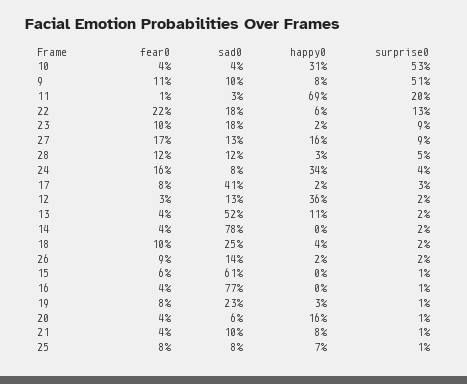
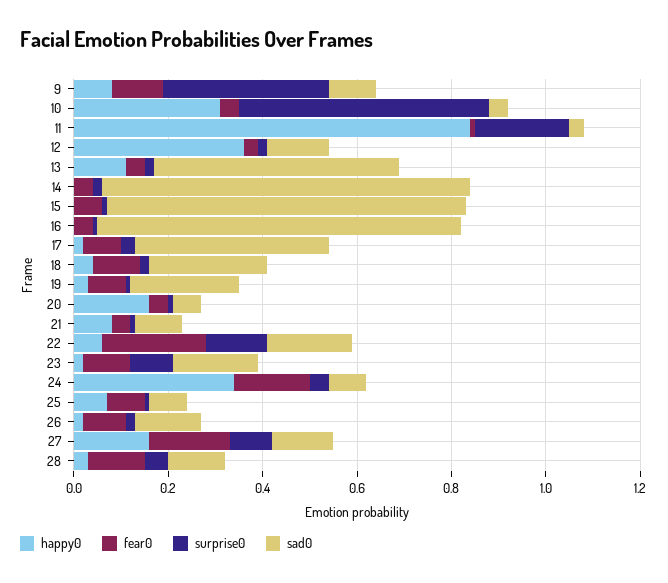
surprise0, 9: 0.51 -> 0.35
happy0, 11: 0.69 -> 0.85
sad0, 15: 0.61 -> 0.75

